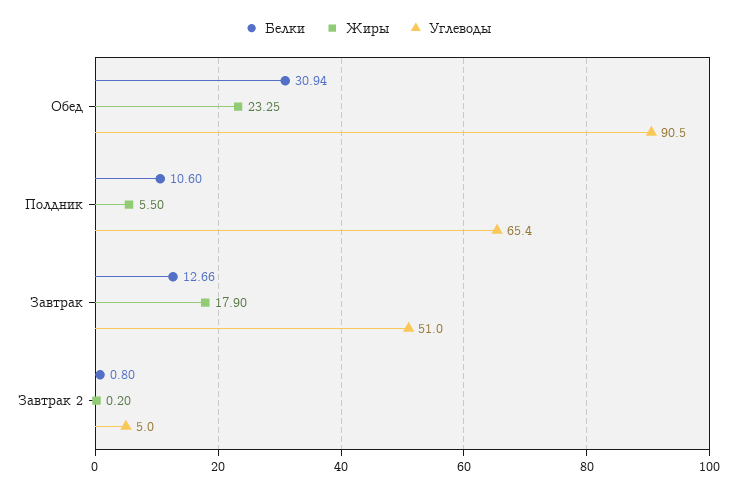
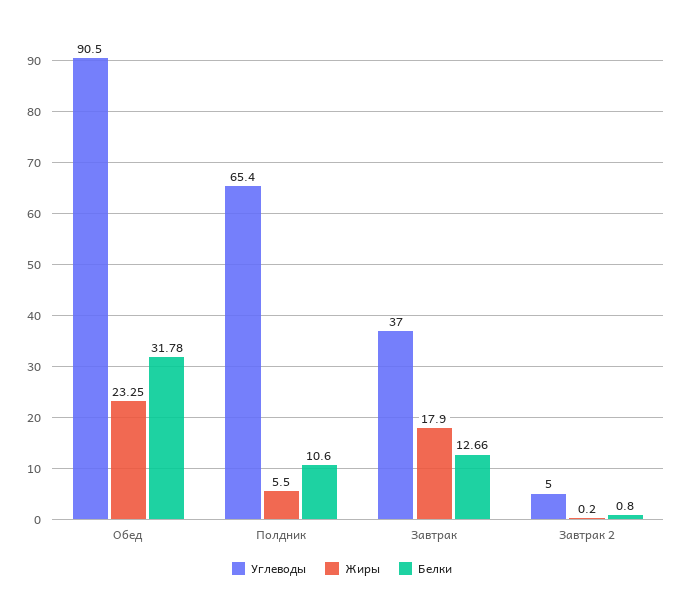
Белки, Обед: 30.94 -> 31.78
Углеводы, Завтрак: 51 -> 37

